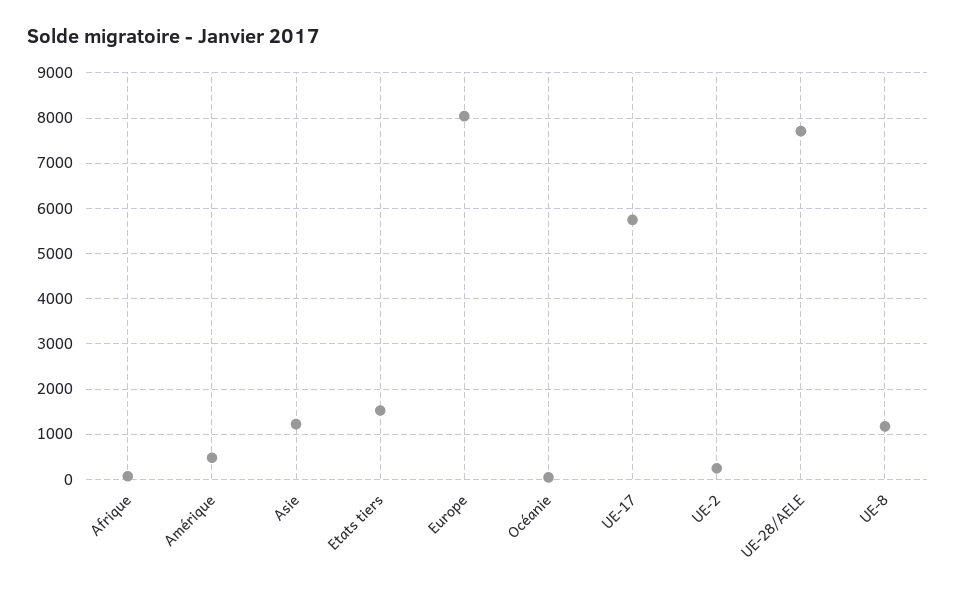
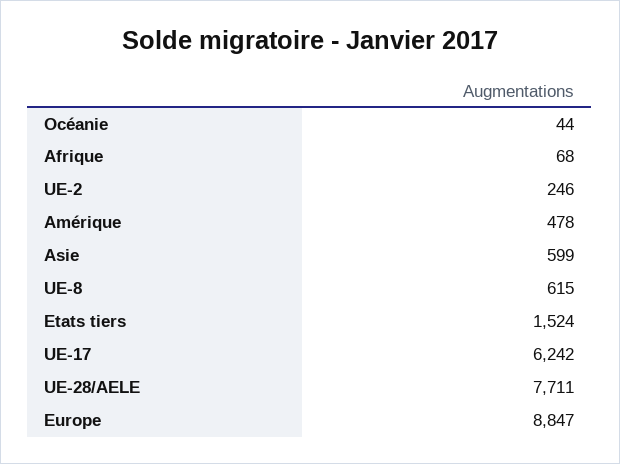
Asie: 1200 -> 599
Europe: 8000 -> 8847
UE-17: 5800 -> 6242
UE-8: 1200 -> 615

